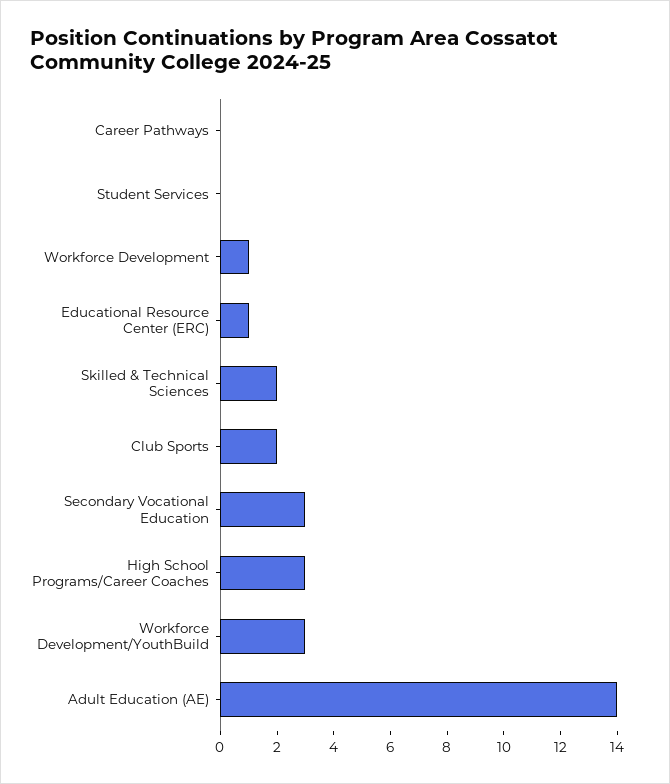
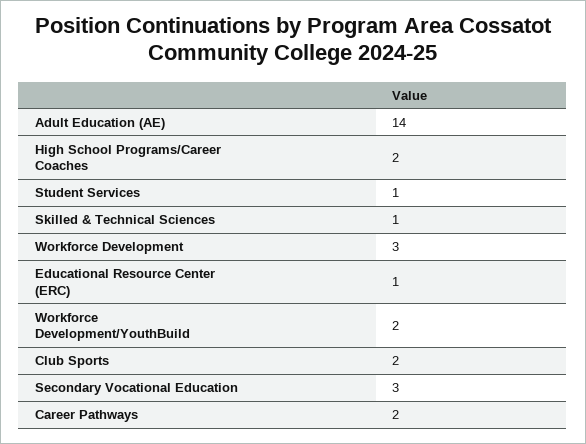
Career Pathways: 0 -> 2
Student Services: 0 -> 1
Workforce Development: 1 -> 3
Skilled & Technical Sciences: 2 -> 1
High School Programs/Career Coaches: 3 -> 2
Workforce Development/YouthBuild: 3 -> 2

